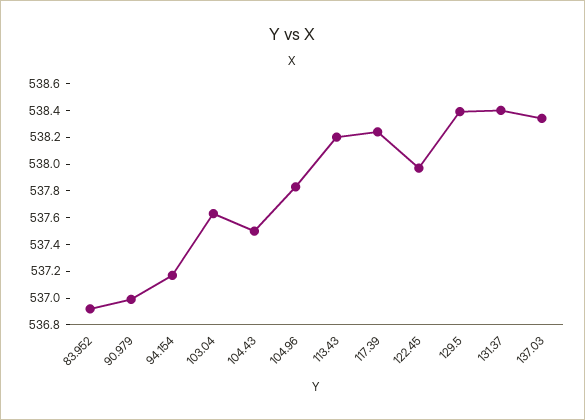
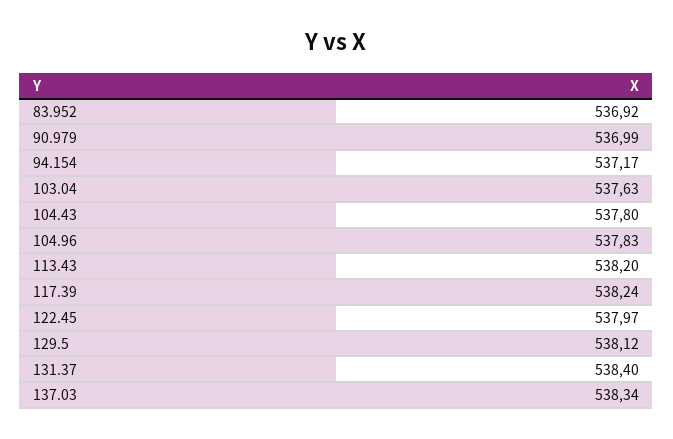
104.43: 537.5 -> 537.8
129.5: 538.4 -> 538.12

